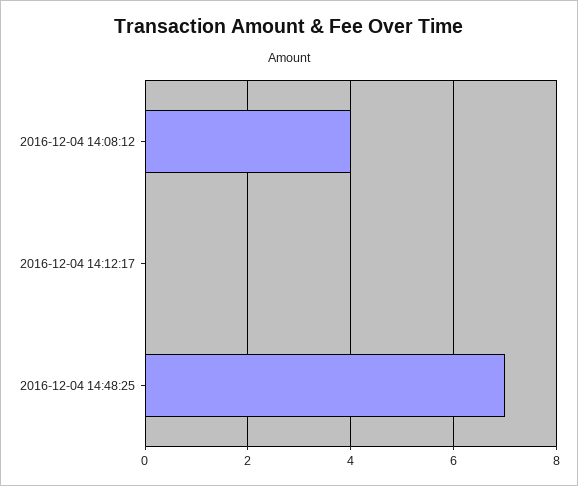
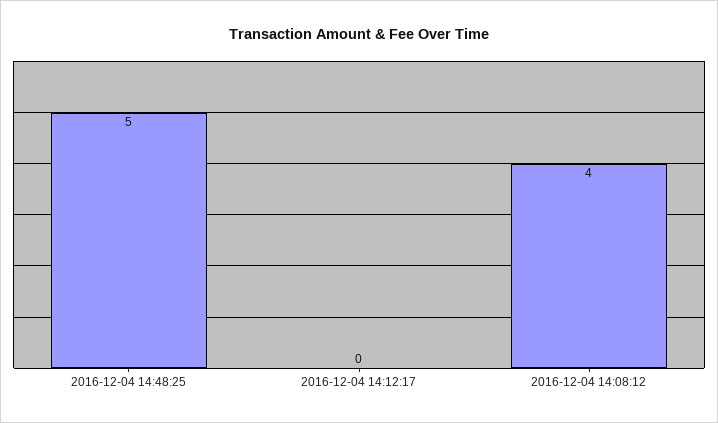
2016-12-04 14:48:25: 7 -> 5

